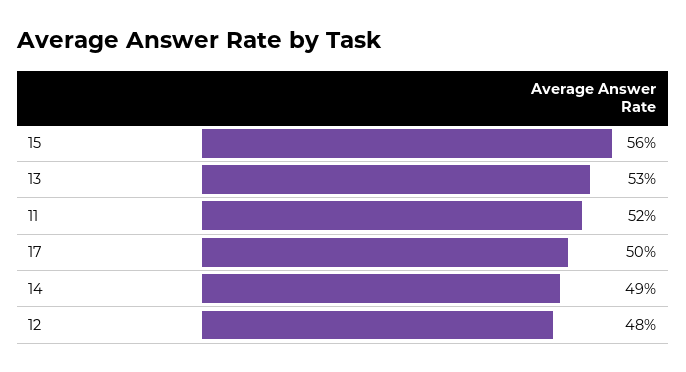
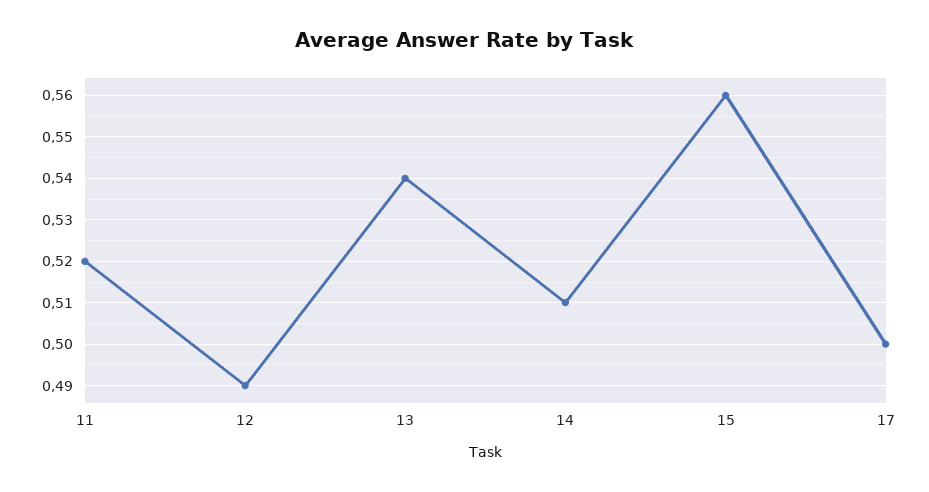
13: 0.53 -> 0.54
14: 0.49 -> 0.51
12: 0.48 -> 0.49

